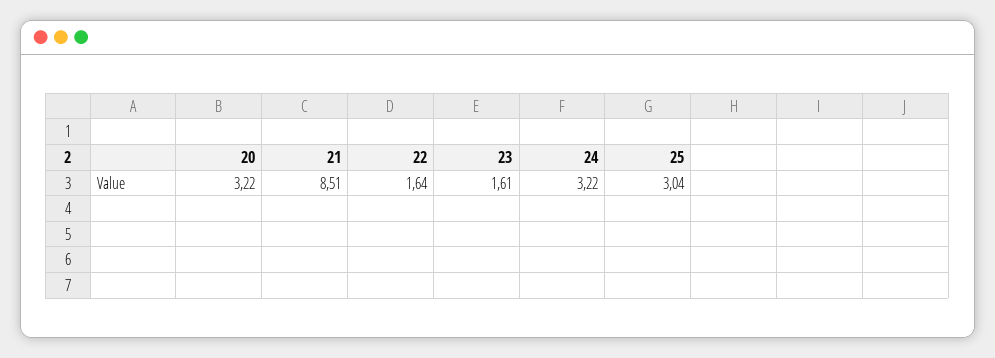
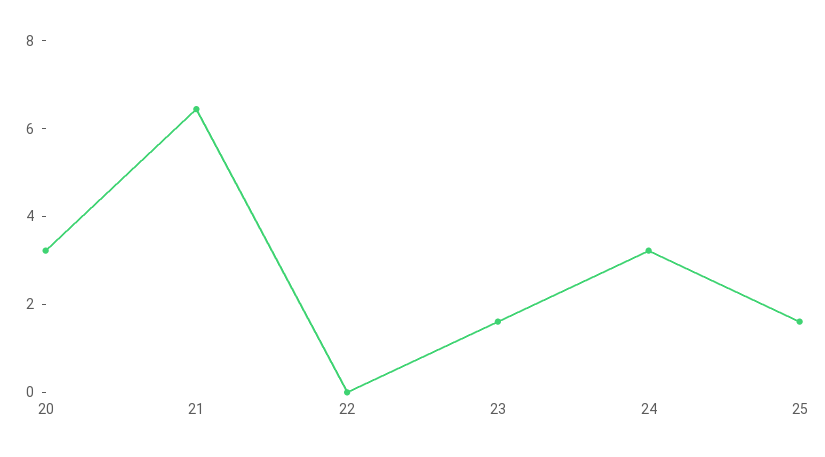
21: 8.51 -> 6.5
22: 1.64 -> 0
25: 3.04 -> 1.5

